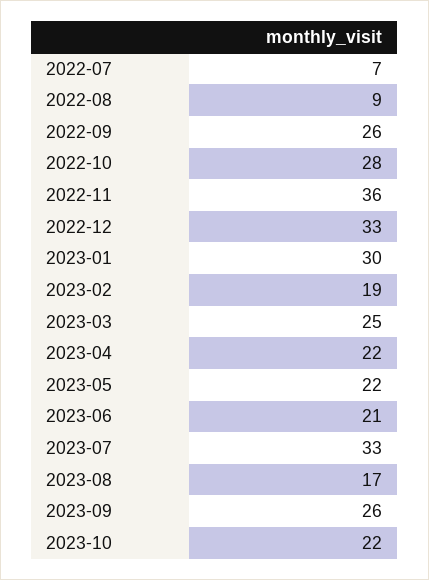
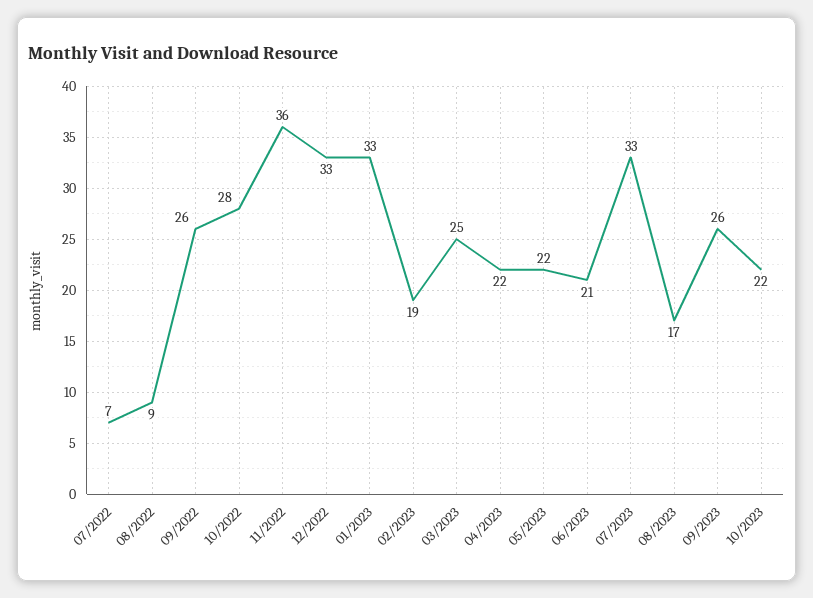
2023-01: 30 -> 33

